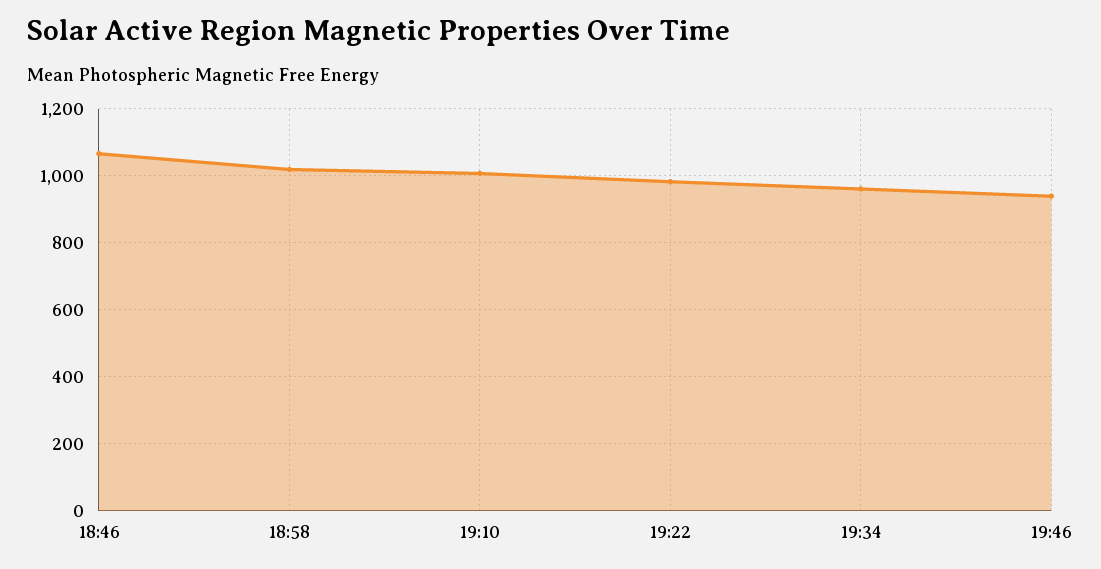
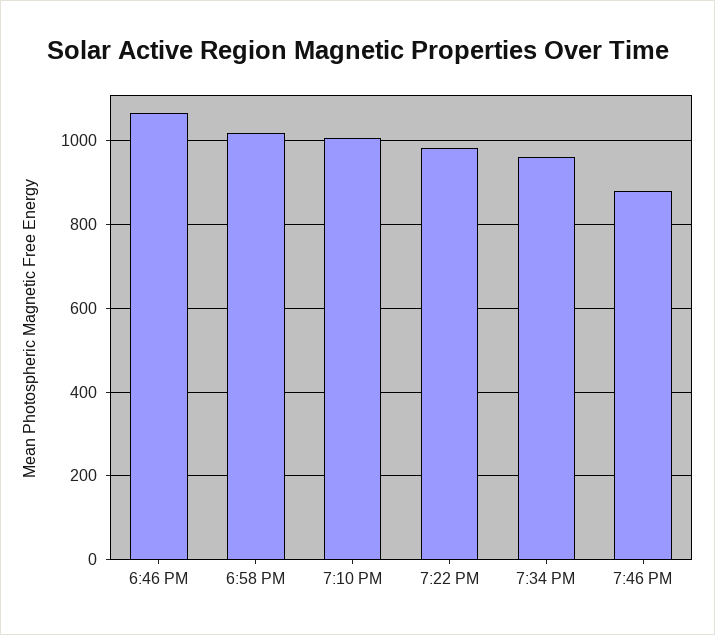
19:46: 940 -> 880

